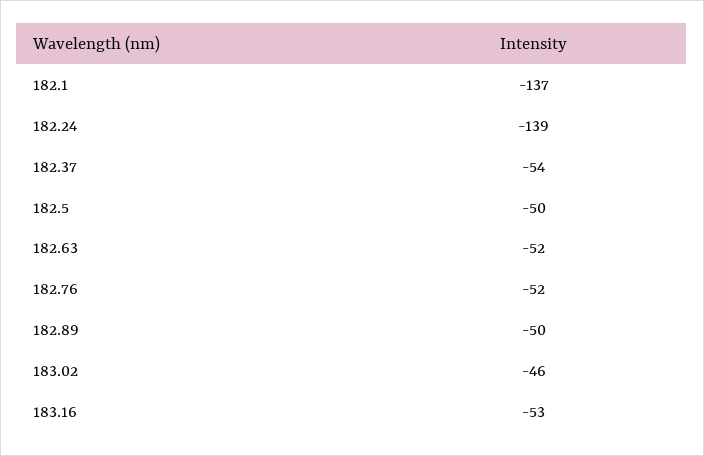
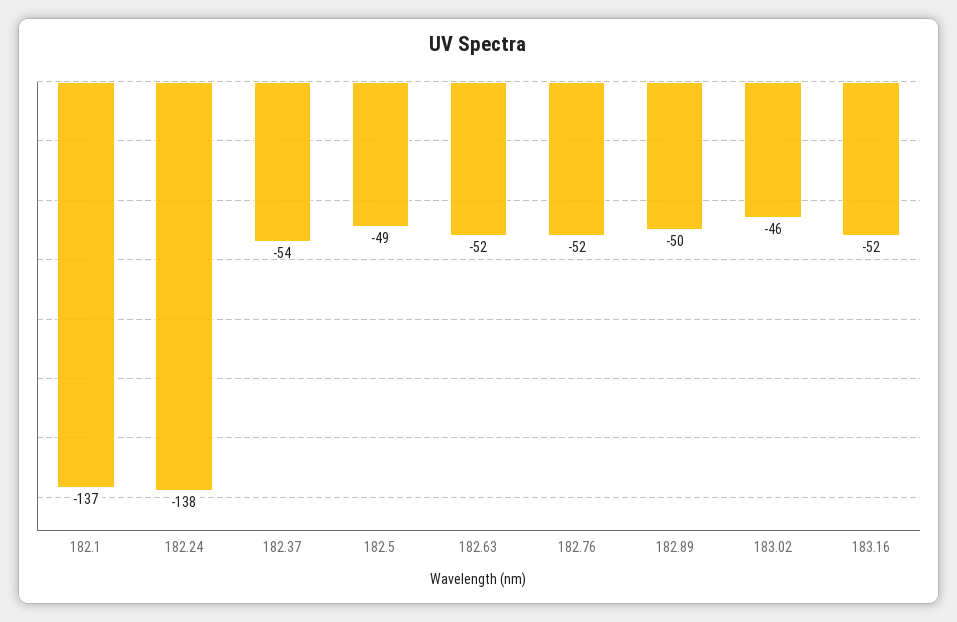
182.24: -139 -> -138
182.5: -50 -> -49
183.16: -53 -> -52

